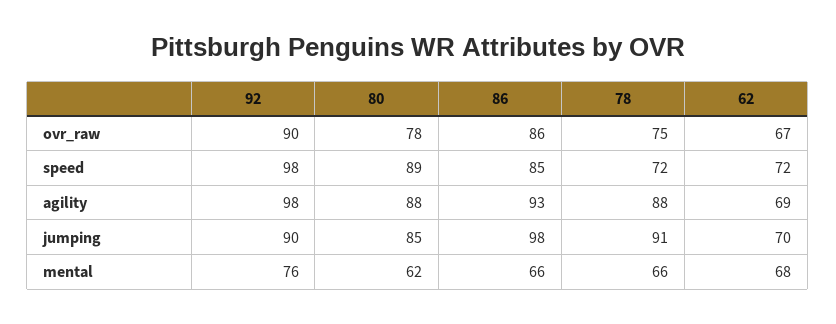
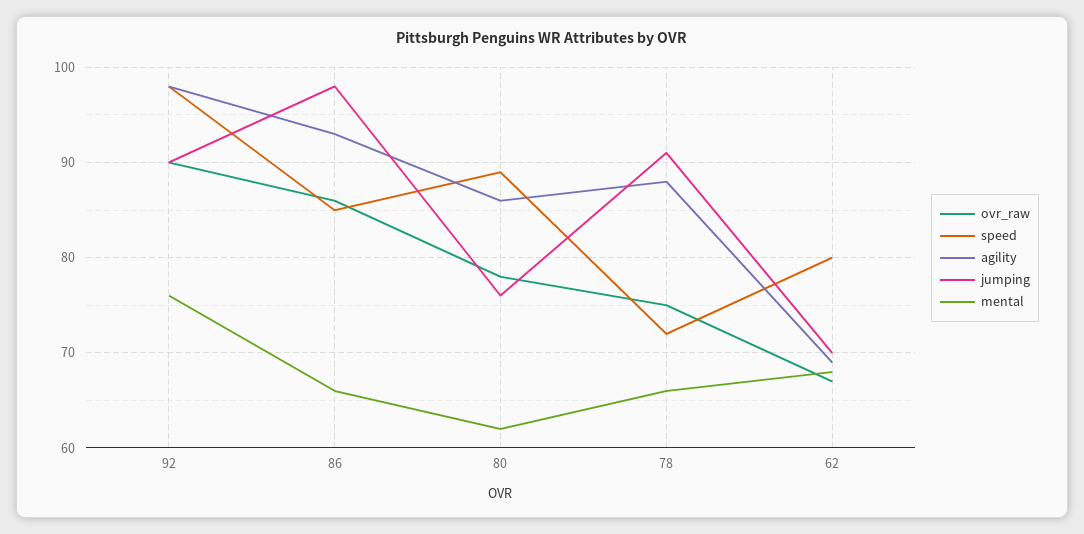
speed, 62: 72 -> 80
agility, 80: 88 -> 86
jumping, 80: 85 -> 76

